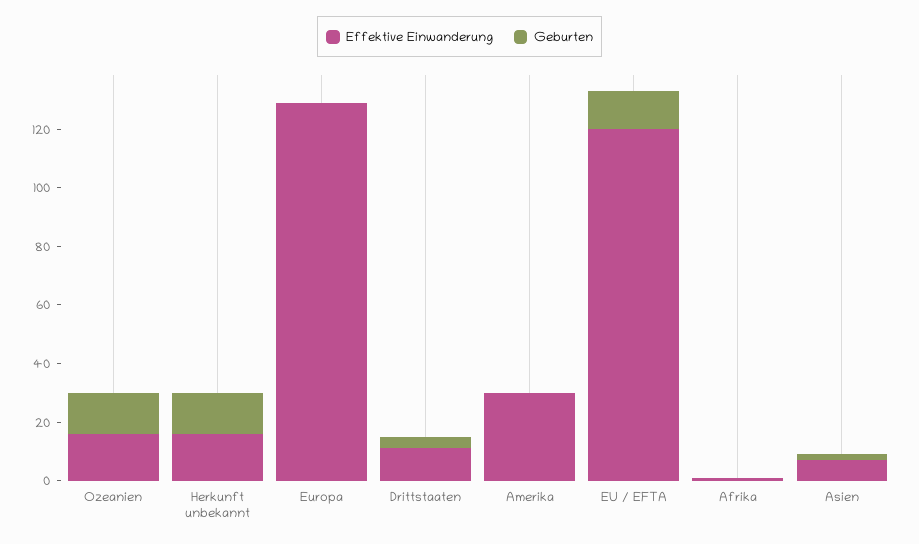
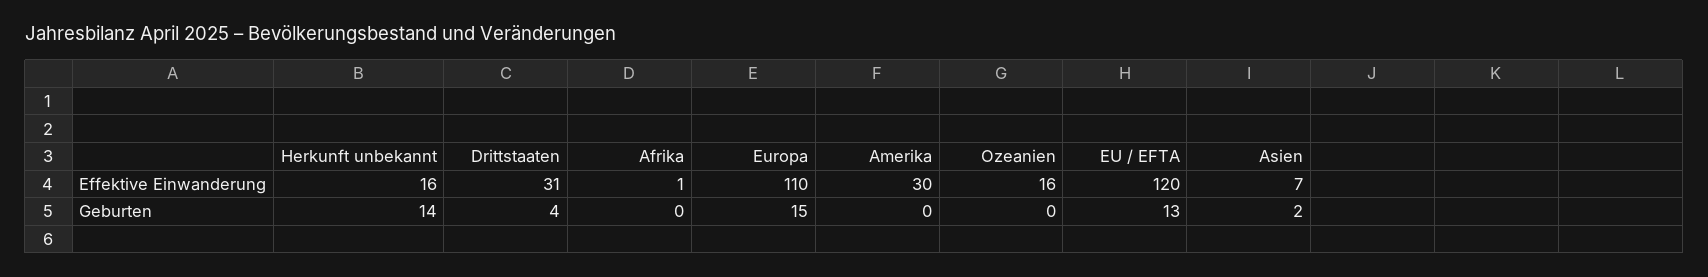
Geburten, Ozeanien: 15 -> 0
Effektive Einwanderung, Europa: 130 -> 110
Geburten, Europa: 0 -> 15
Effektive Einwanderung, Drittstaaten: 10 -> 31

